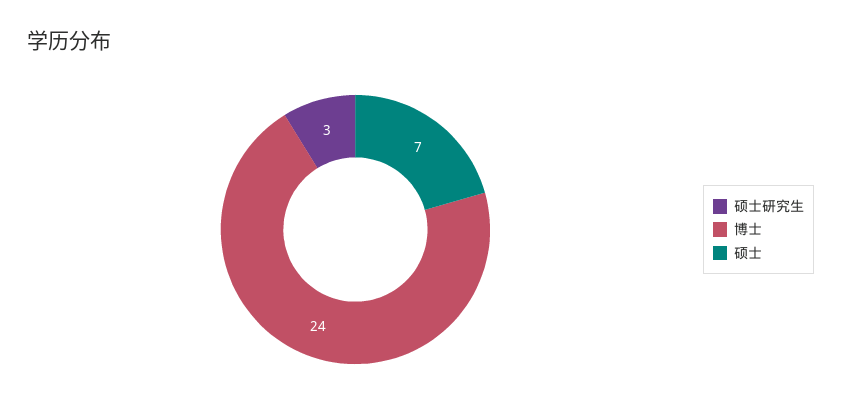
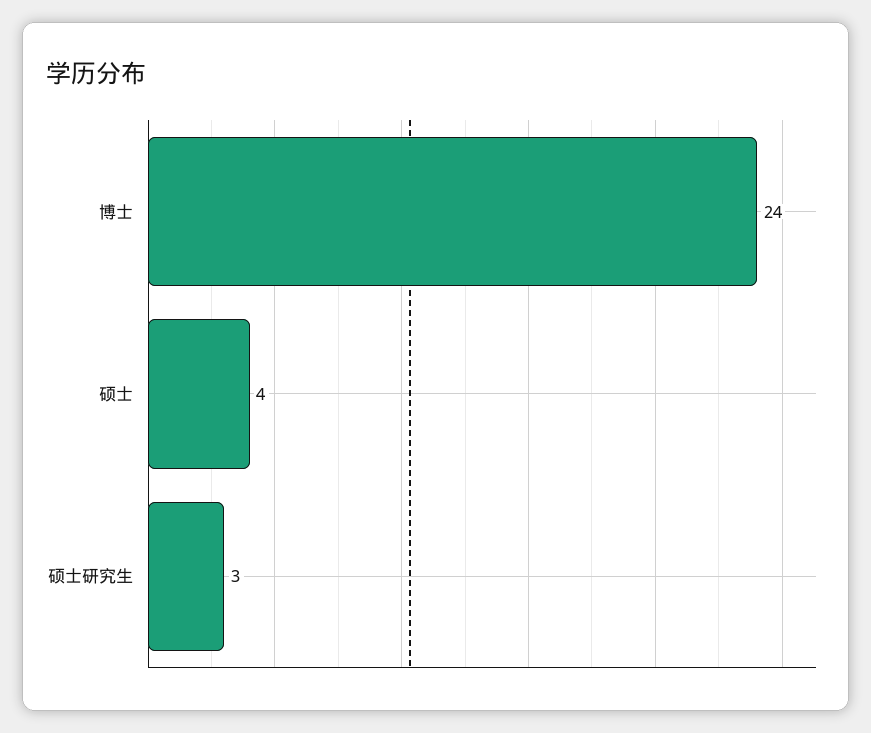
硕士: 7 -> 4

